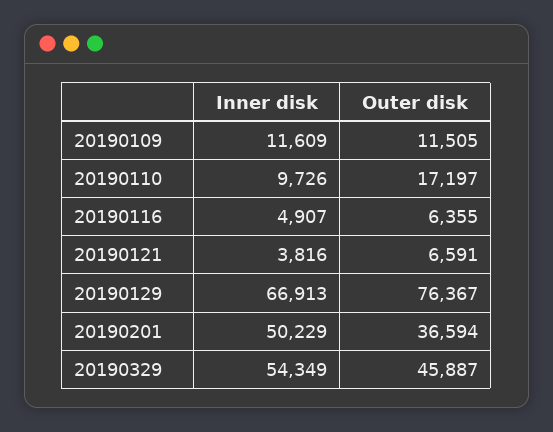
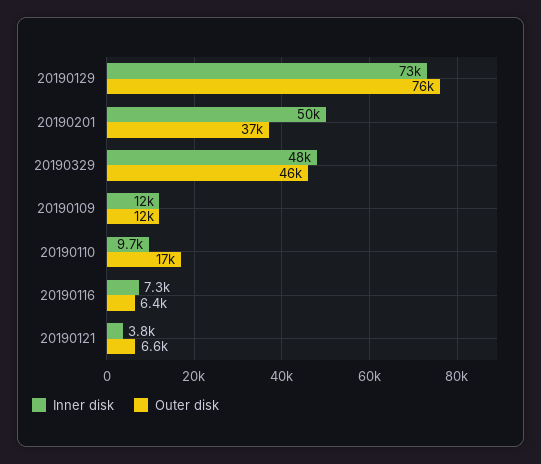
Inner disk, 20190116: 4907 -> 7300
Inner disk, 20190129: 66913 -> 73000
Inner disk, 20190329: 54349 -> 48000

